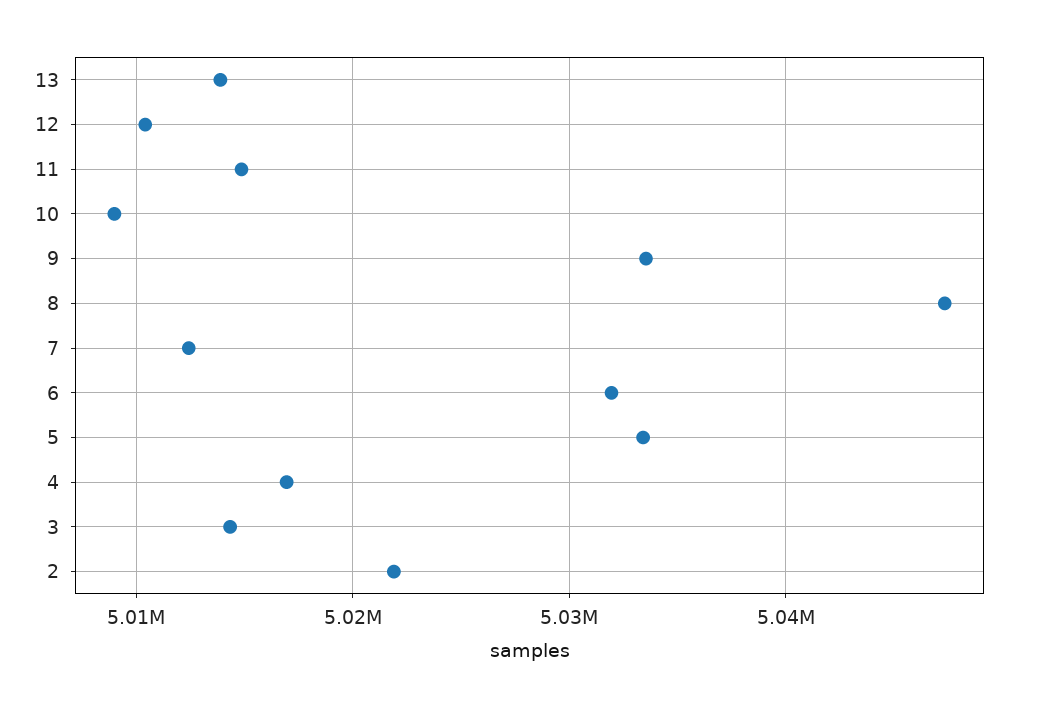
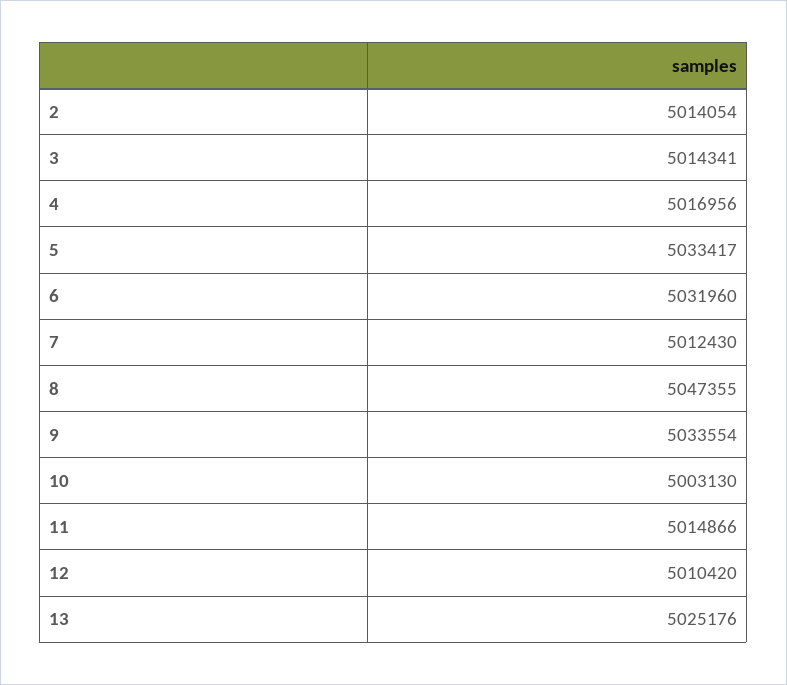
13: 5014000 -> 5025176
10: 5009000 -> 5003130
2: 5022000 -> 5014054

